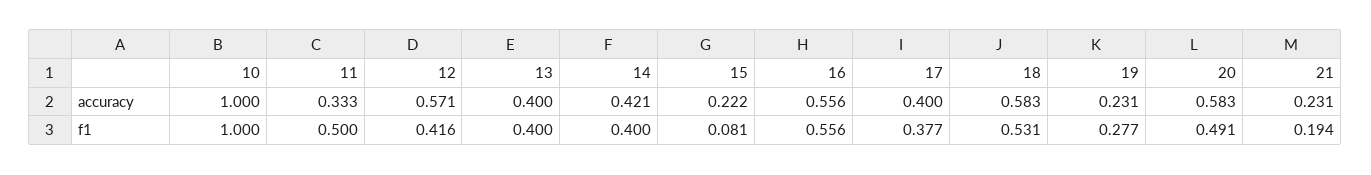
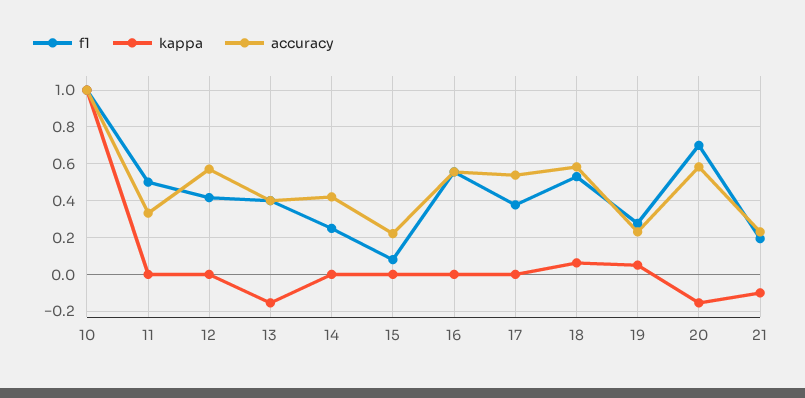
accuracy, 17: 0.4 -> 0.55
f1, 14: 0.4 -> 0.25
f1, 20: 0.491 -> 0.7
kappa, 10: none -> 1
kappa, 11: none -> 0
kappa, 12: none -> 0
kappa, 13: none -> -0.15
kappa, 14: none -> 0
kappa, 15: none -> 0
kappa, 16: none -> 0
kappa, 17: none -> 0
kappa, 18: none -> 0.05
kappa, 19: none -> 0.05
kappa, 20: none -> -0.15
kappa, 21: none -> -0.1

